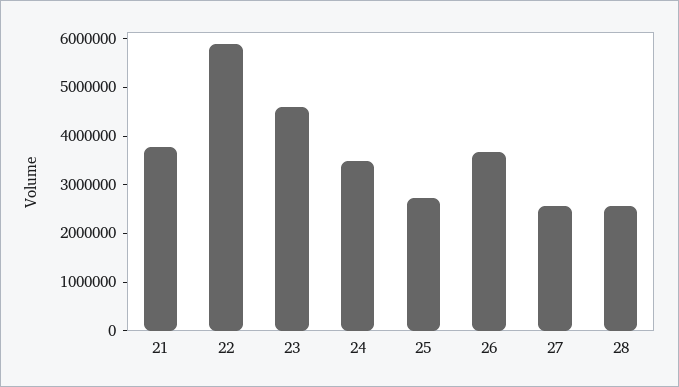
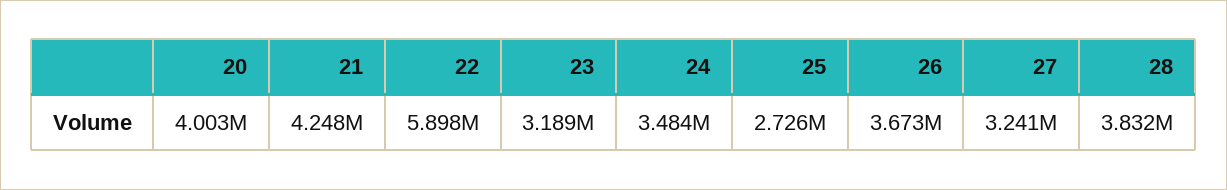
21: 3800000 -> 4248000
23: 4600000 -> 3189000
27: 2600000 -> 3241000
28: 2600000 -> 3832000
20: none -> 4003000

